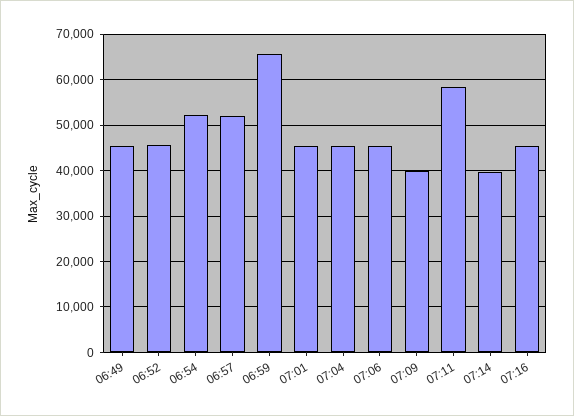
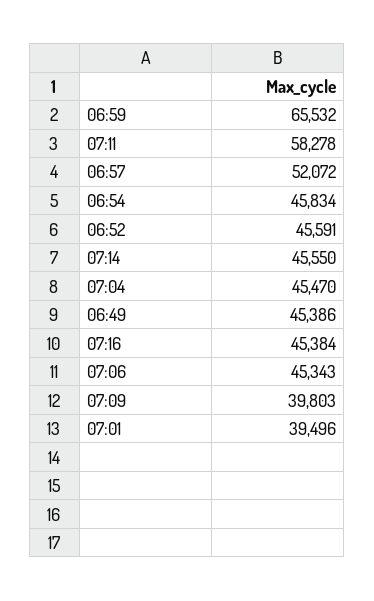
06:54: 52000 -> 45834
07:01: 46000 -> 39496
07:14: 40000 -> 45550

